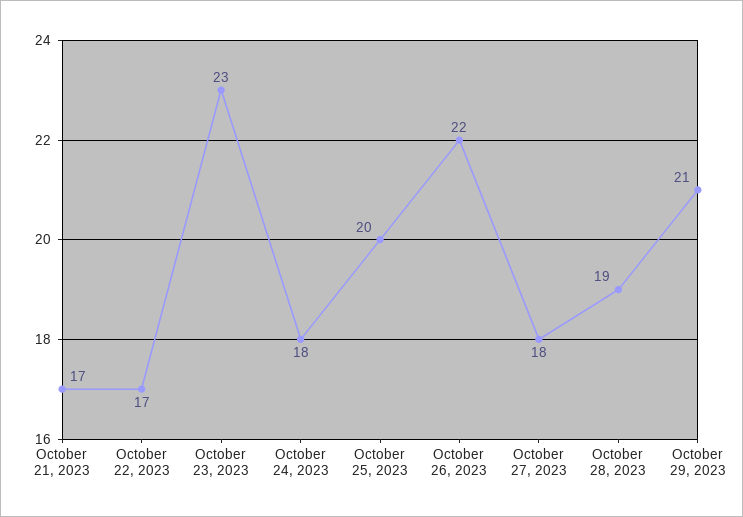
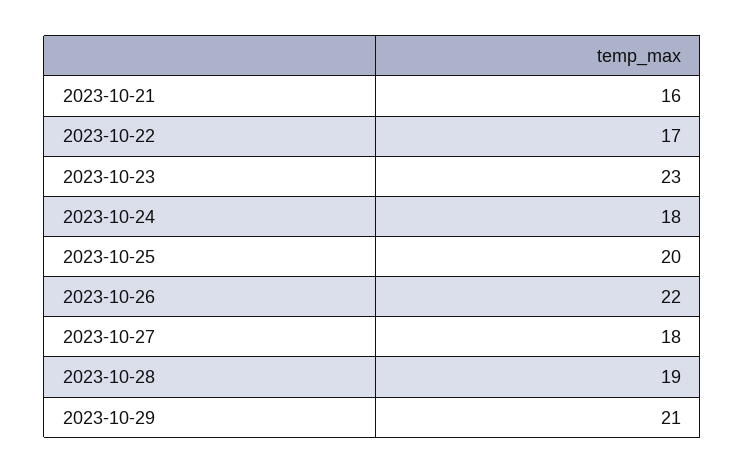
October 21, 2023: 17 -> 16

